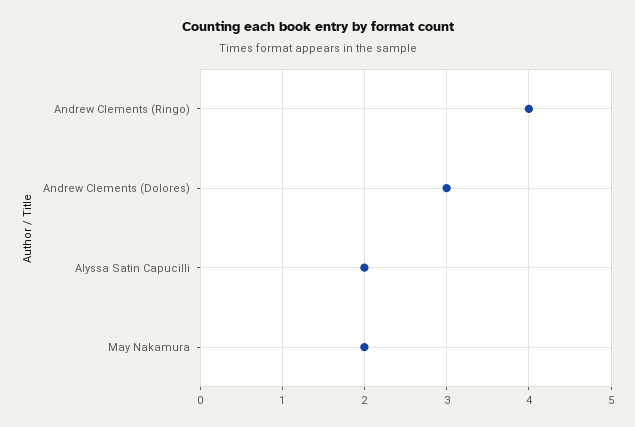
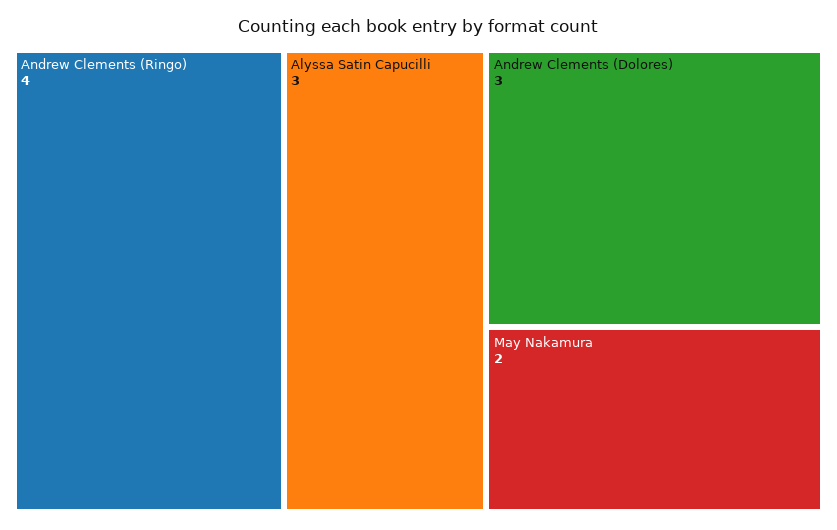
Alyssa Satin Capucilli: 2 -> 3

